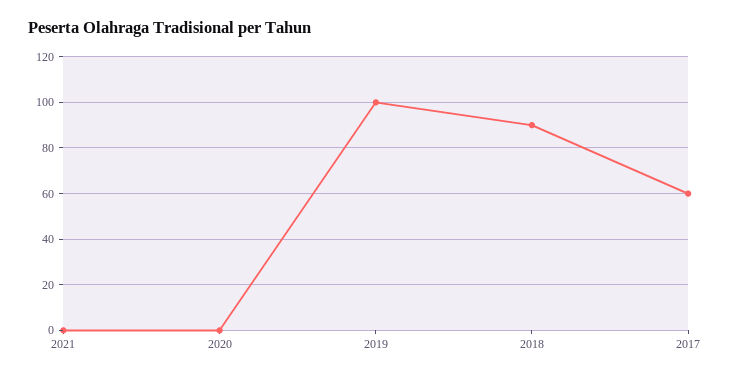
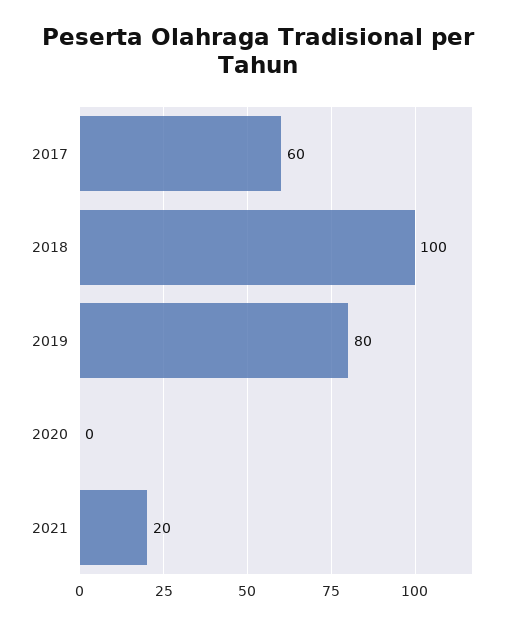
2021: 0 -> 20
2019: 100 -> 80
2018: 90 -> 100

